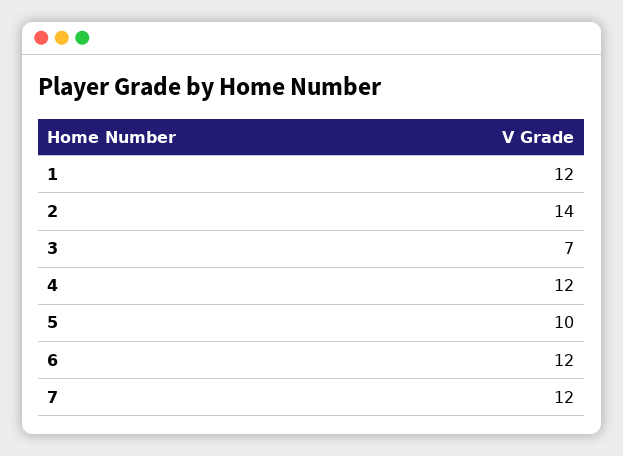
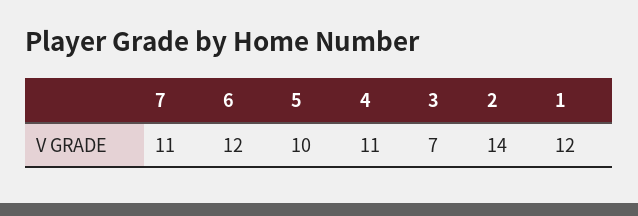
4: 12 -> 11
7: 12 -> 11

